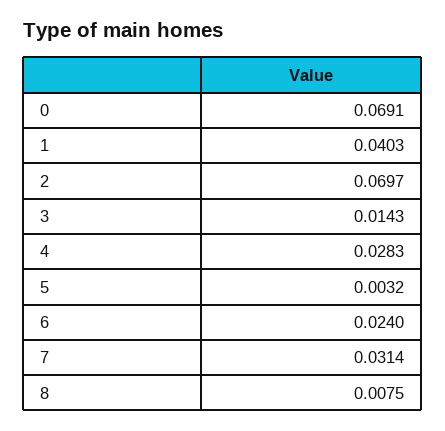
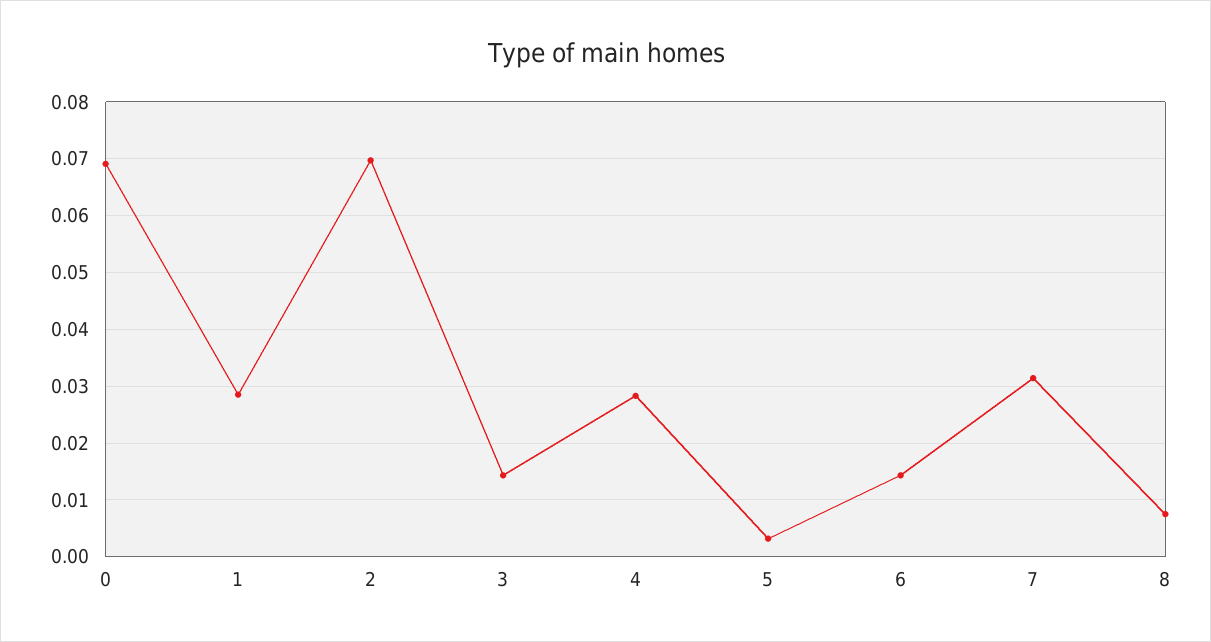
1: 0.0403 -> 0.028
6: 0.024 -> 0.014

